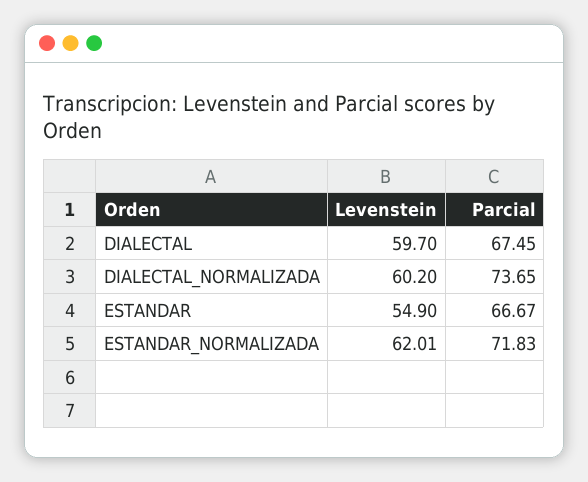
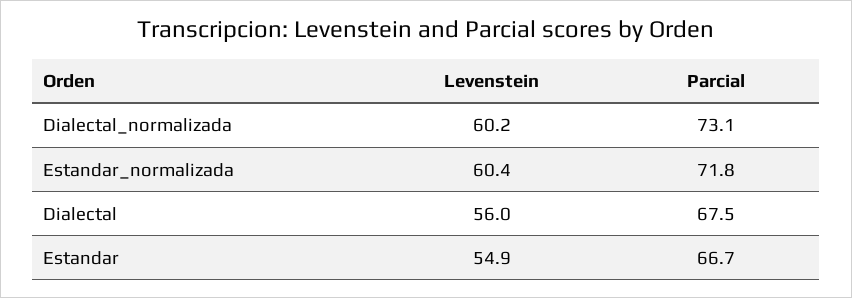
Levenstein, DIALECTAL: 59.7 -> 56
Parcial, DIALECTAL_NORMALIZADA: 73.65 -> 73.1
Levenstein, ESTANDAR_NORMALIZADA: 62.01 -> 60.4

